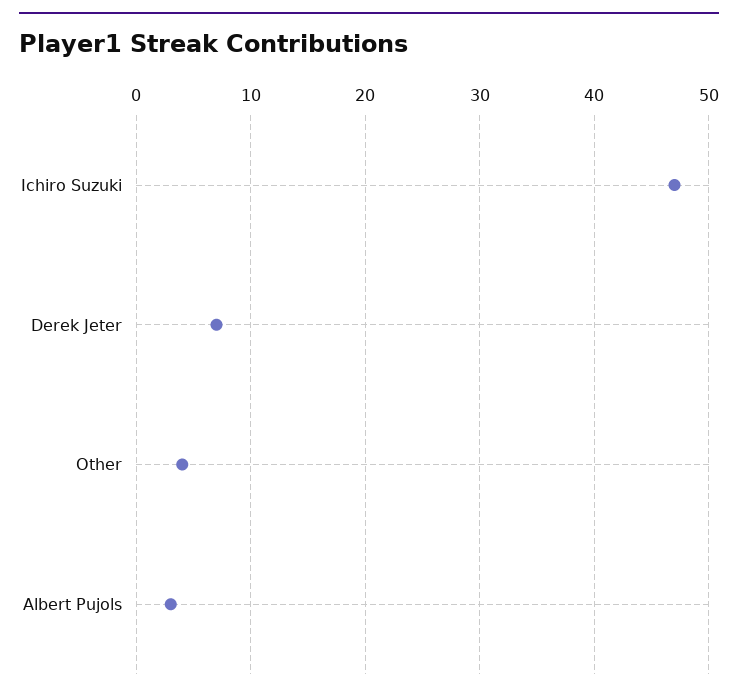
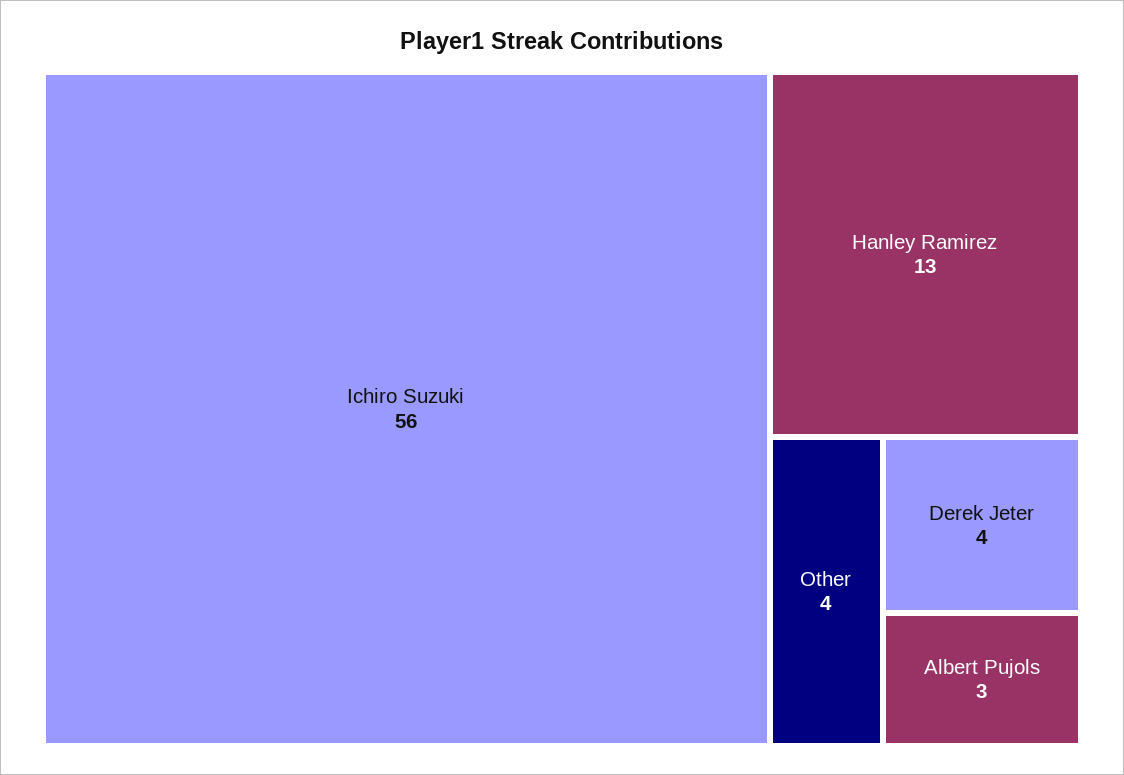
Ichiro Suzuki: 47 -> 56
Derek Jeter: 7 -> 4
Hanley Ramirez: none -> 13

